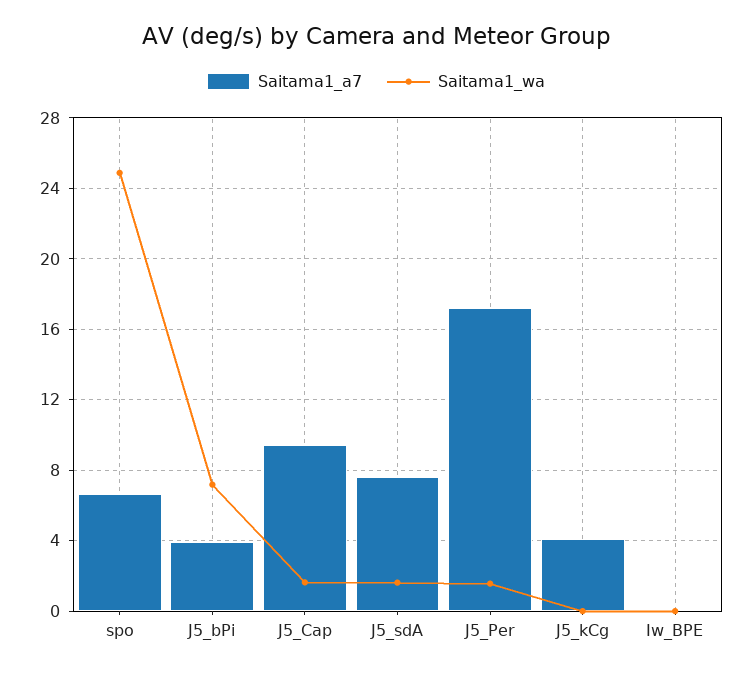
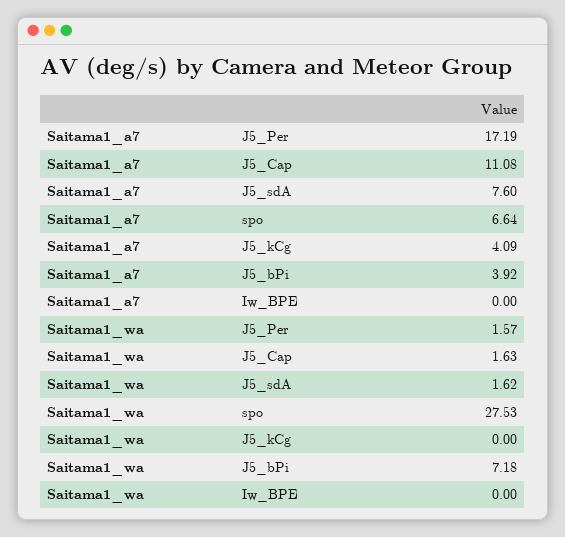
Saitama1_wa, spo: 25 -> 27.53
Saitama1_a7, J5_Cap: 9.5 -> 11.08

